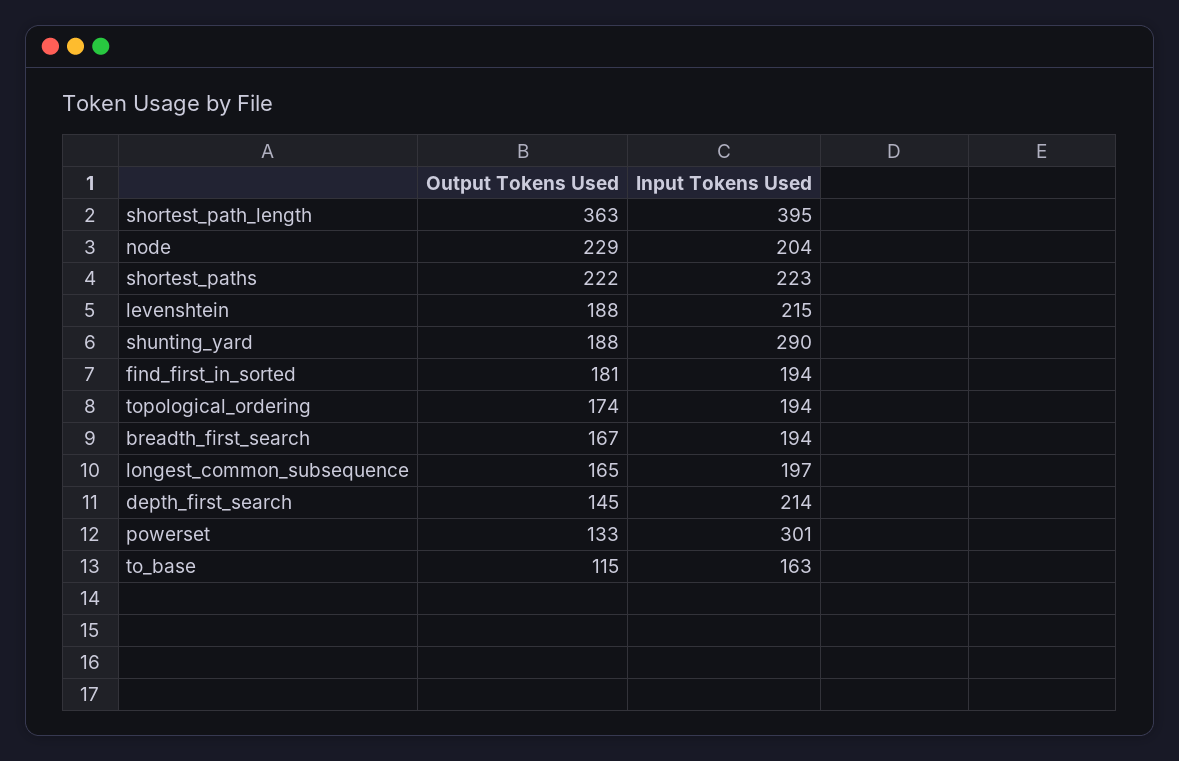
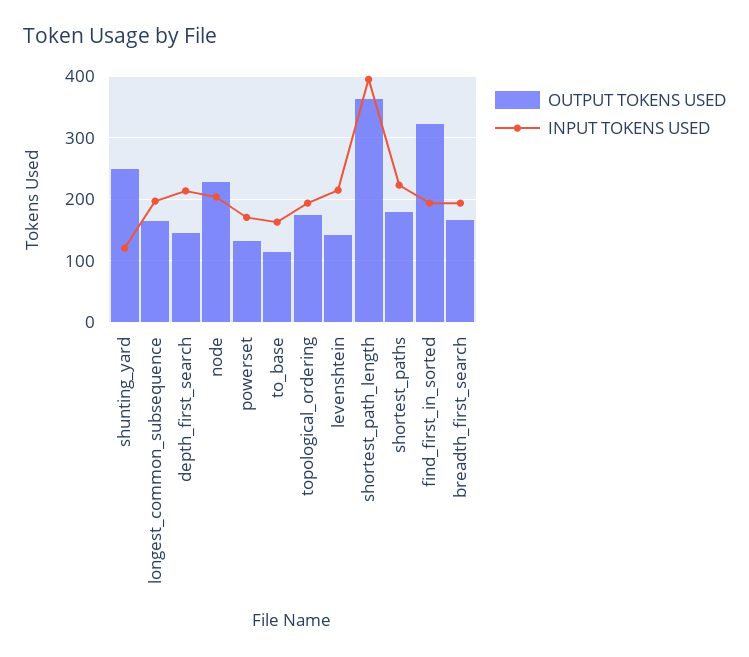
Output Tokens Used, shortest_paths: 222 -> 180
Output Tokens Used, levenshtein: 188 -> 140
Output Tokens Used, shunting_yard: 188 -> 250
Input Tokens Used, shunting_yard: 290 -> 120
Output Tokens Used, find_first_in_sorted: 181 -> 320
Input Tokens Used, powerset: 301 -> 170

